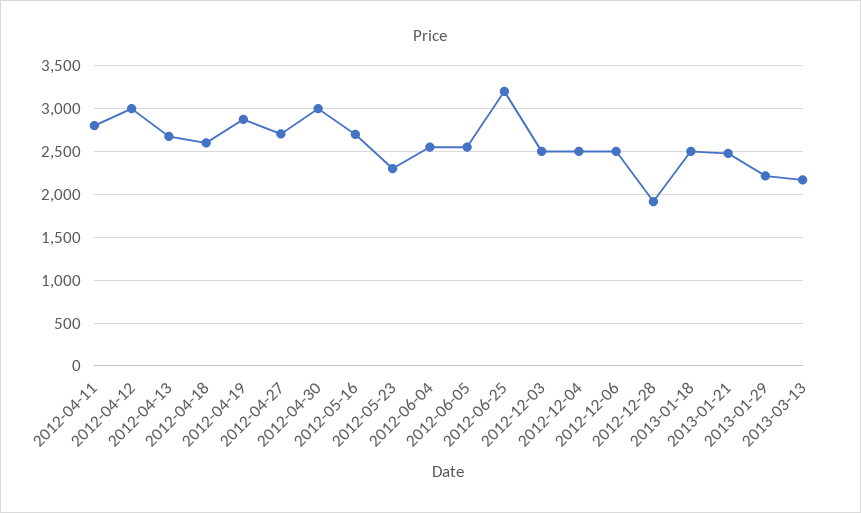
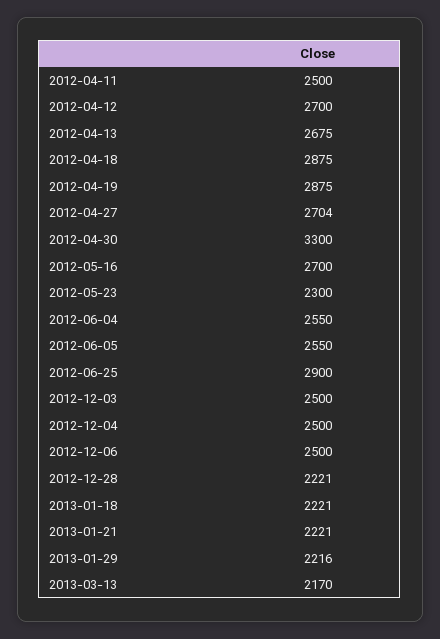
2012-04-11: 2800 -> 2500
2012-04-12: 3000 -> 2700
2012-04-18: 2600 -> 2875
2012-04-30: 3000 -> 3300
2012-06-25: 3200 -> 2900
2012-12-28: 1900 -> 2221
2013-01-18: 2500 -> 2221
2013-01-21: 2500 -> 2221

